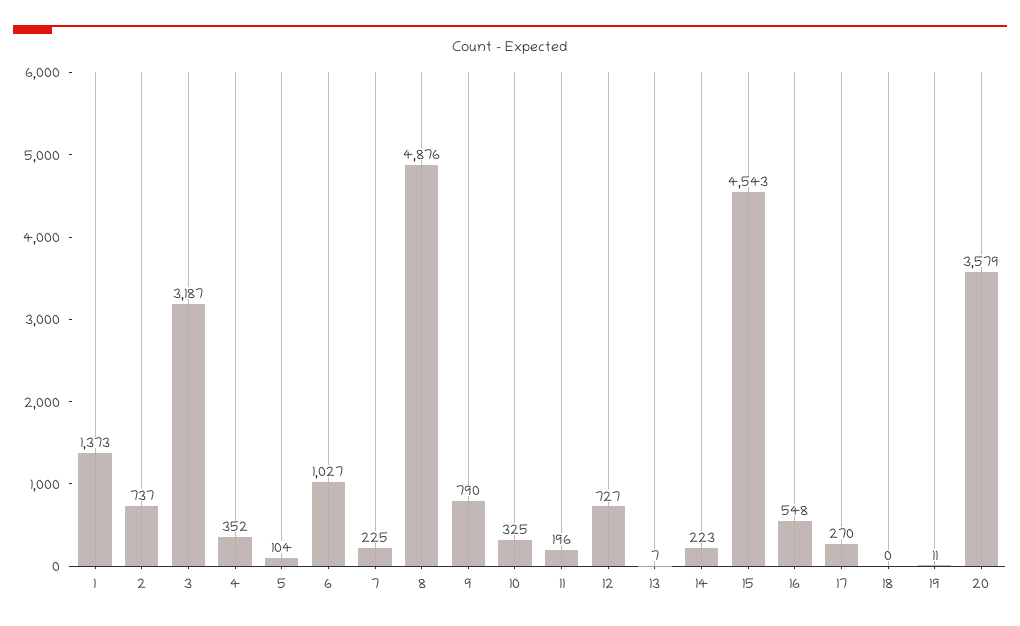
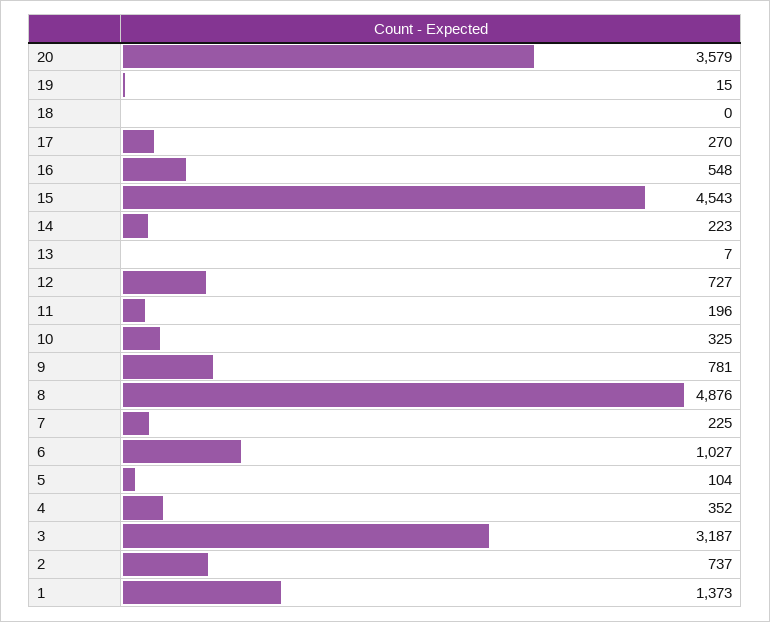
9: 790 -> 781
19: 11 -> 15

